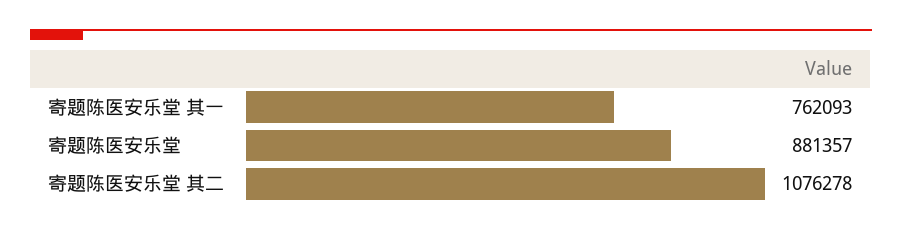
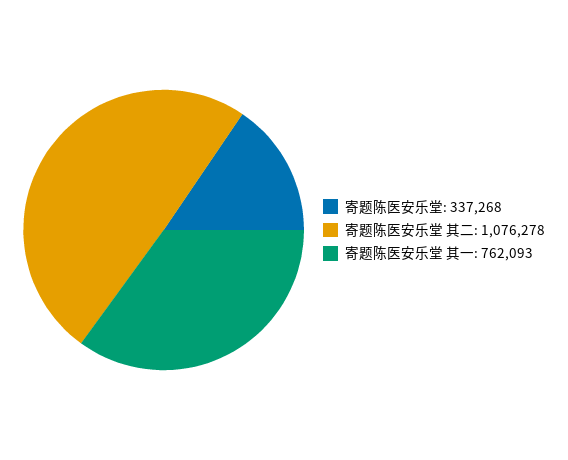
寄题陈医安乐堂: 881357 -> 337268

